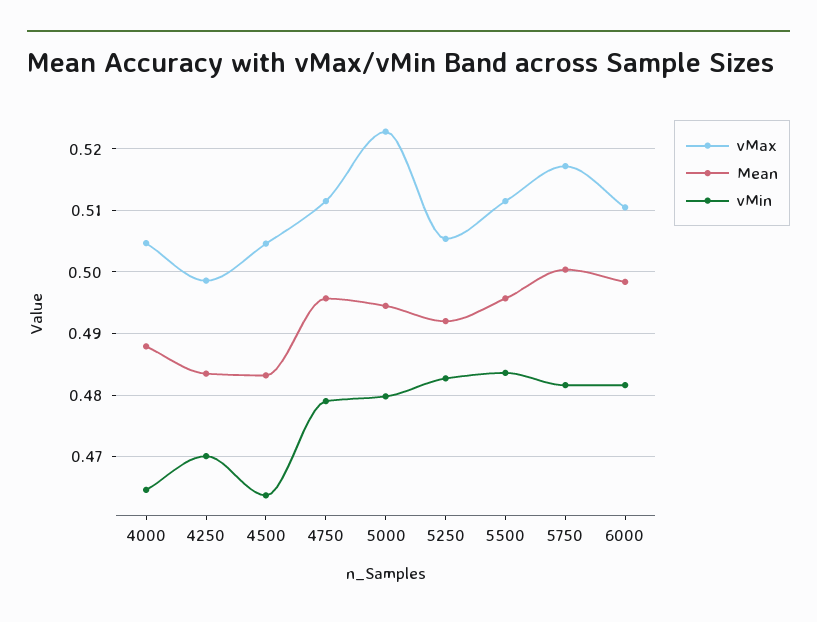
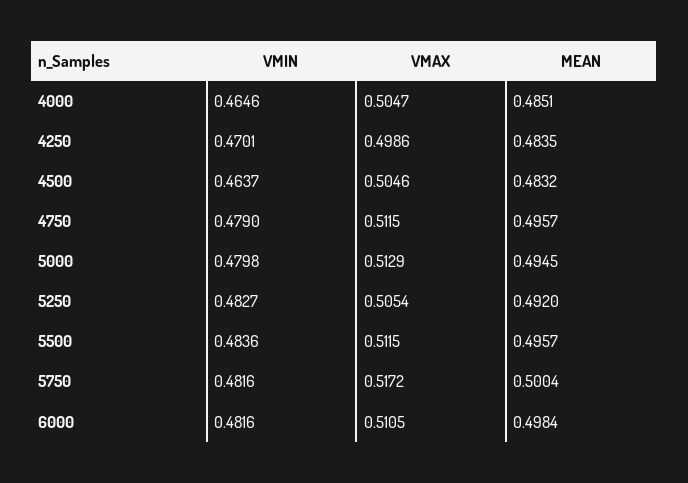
Mean, 4000: 0.488 -> 0.4851
vMax, 5000: 0.523 -> 0.5129

